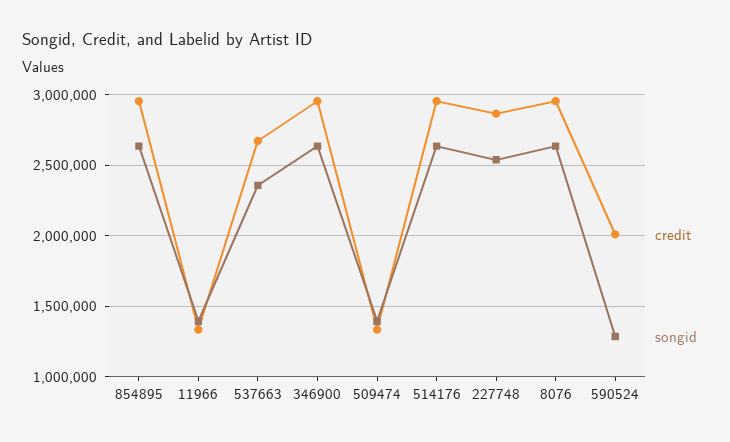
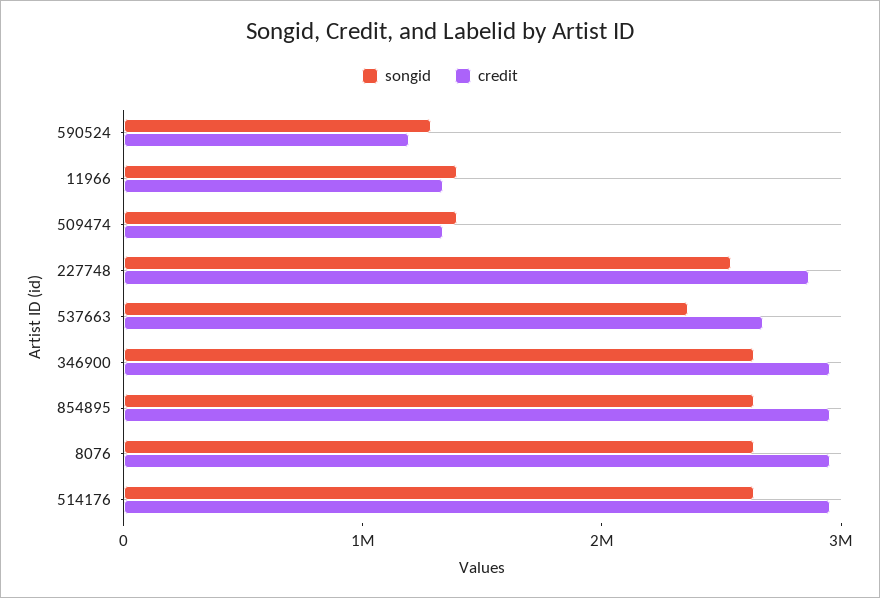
credit, 590524: 2000000 -> 1200000

